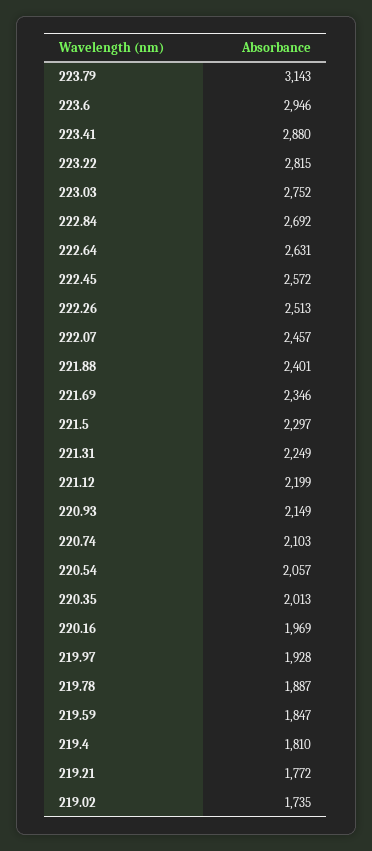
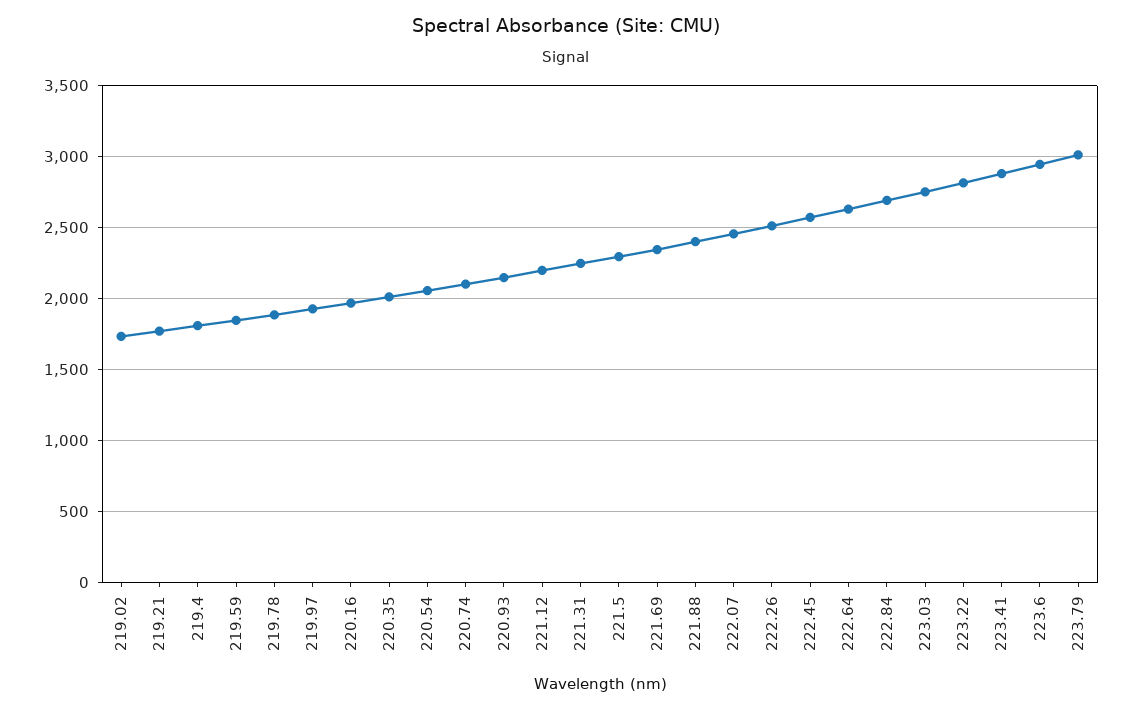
223.79: 3143 -> 3000

